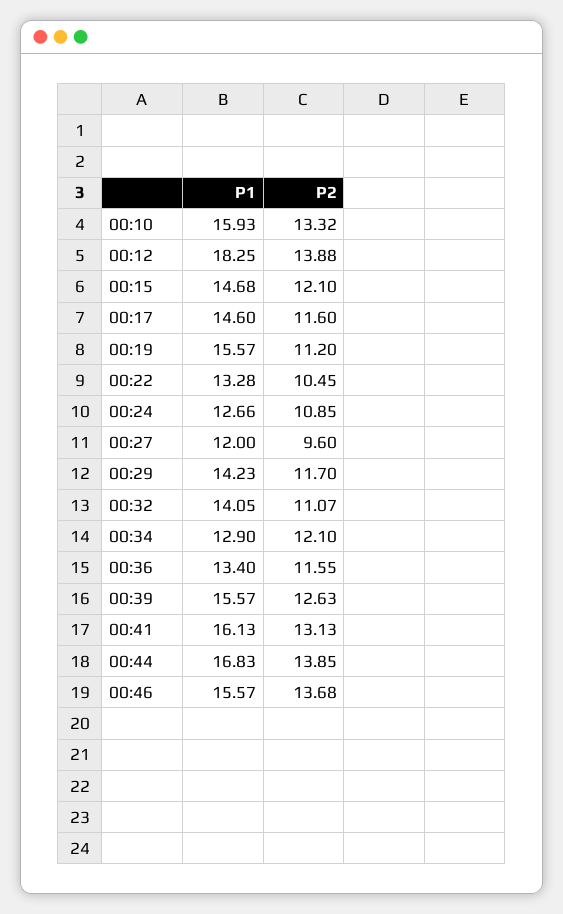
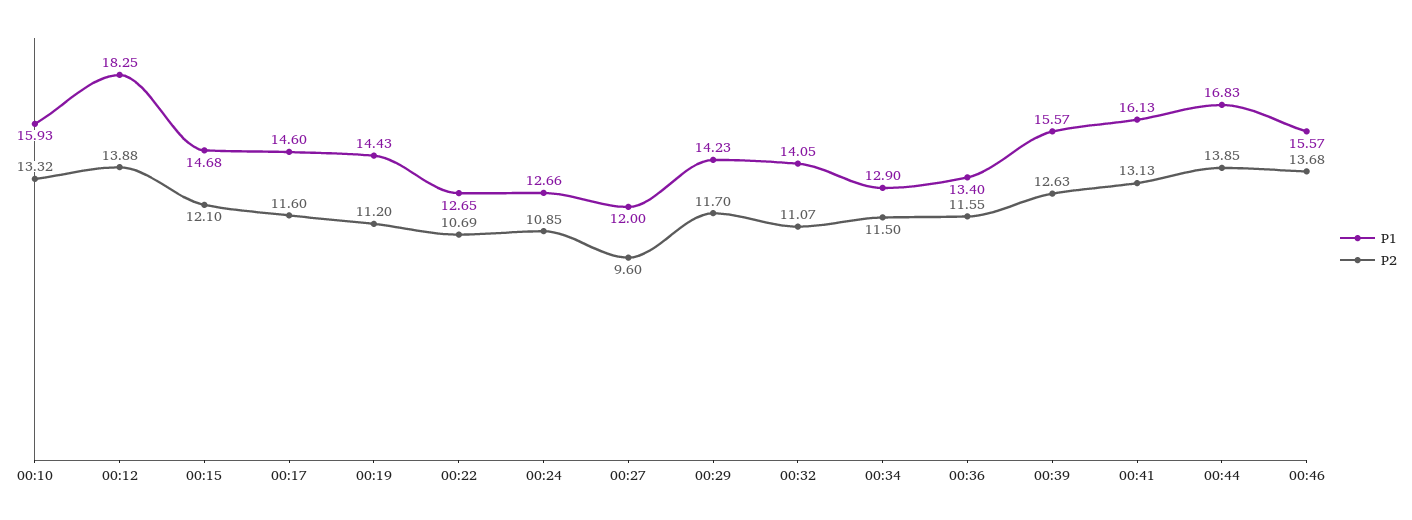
P1, 00:19: 15.57 -> 14.43
P1, 00:22: 13.28 -> 12.65
P2, 00:22: 10.45 -> 10.69
P2, 00:34: 12.1 -> 11.5

